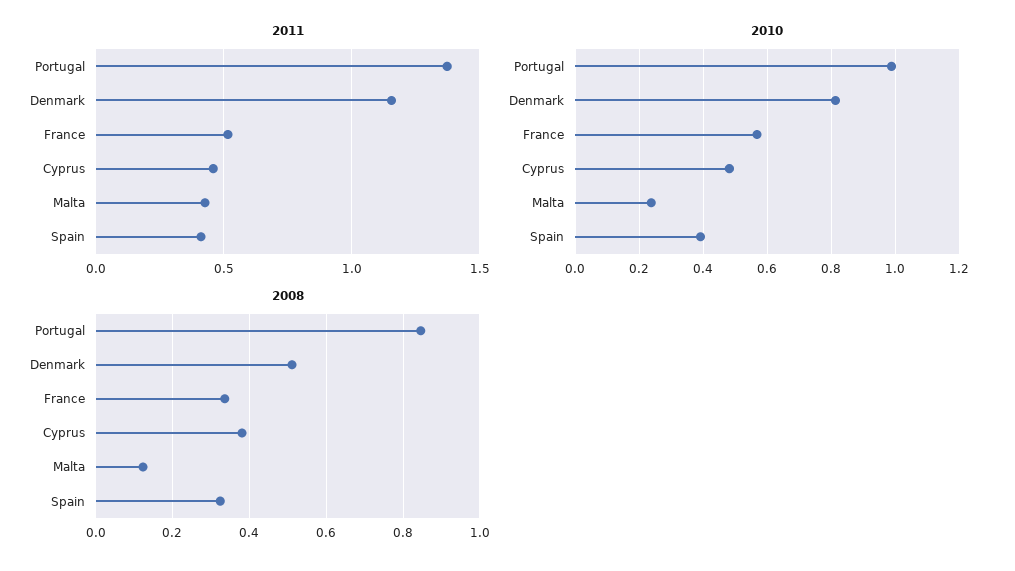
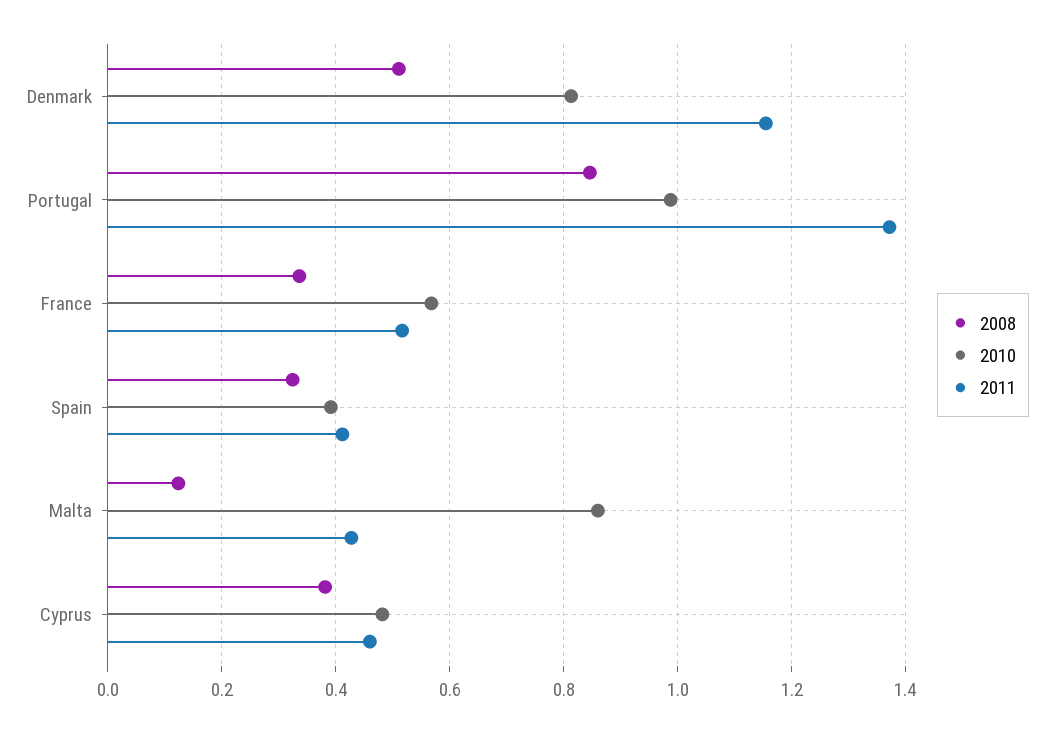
2010, Malta: 0.24 -> 0.86

